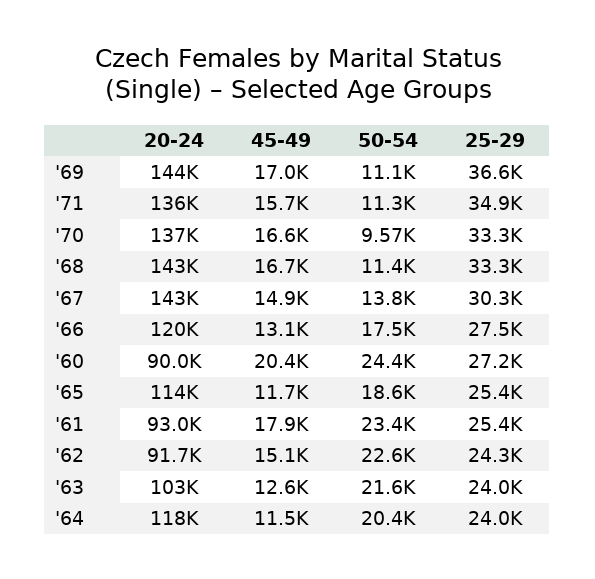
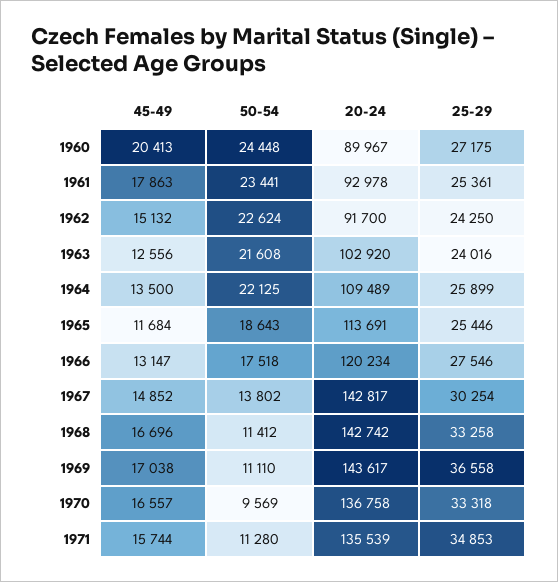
20-24, '64: 118000 -> 109489
45-49, '64: 11500 -> 13500
50-54, '64: 20400 -> 22125
25-29, '64: 24000 -> 25899

